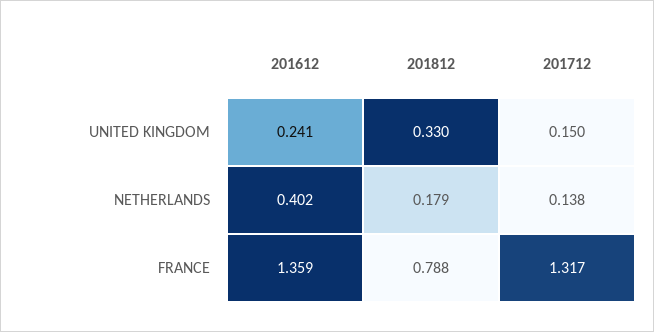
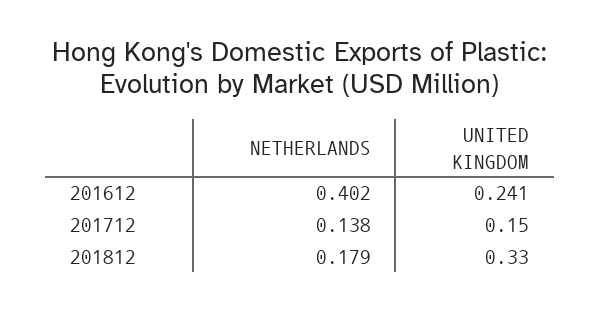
201612, FRANCE: 1.359 -> none
201812, FRANCE: 0.788 -> none
201712, FRANCE: 1.317 -> none

